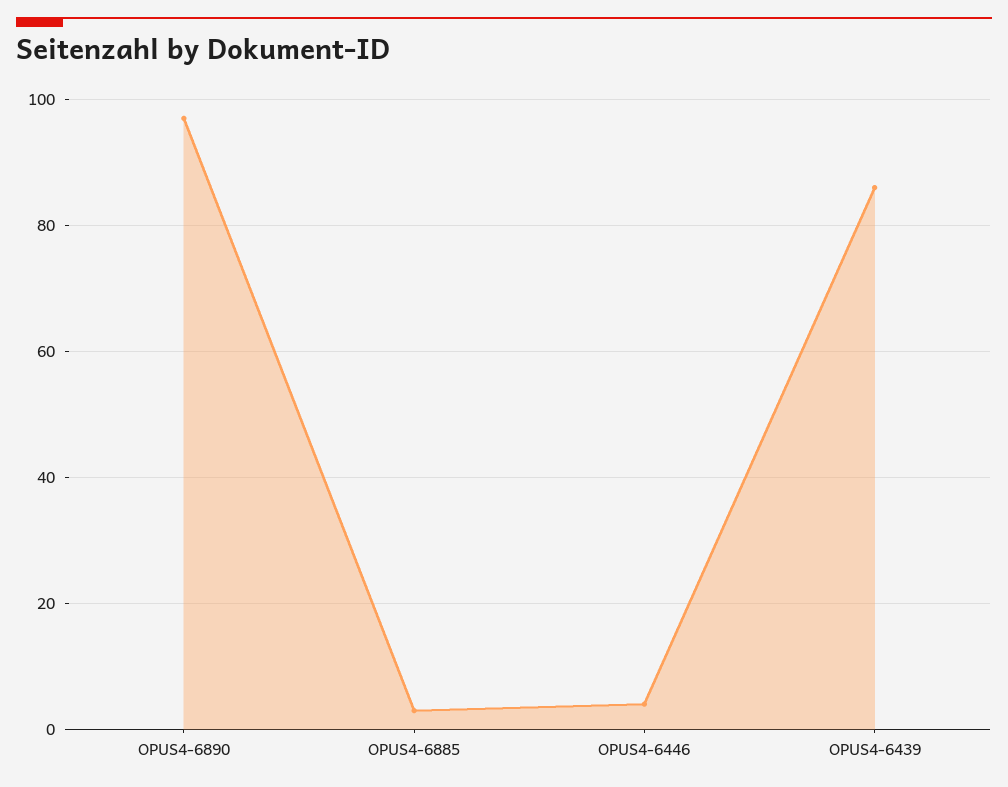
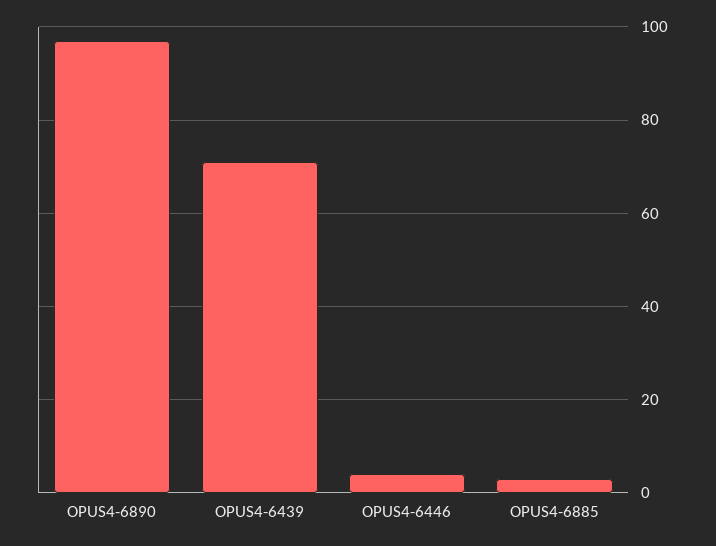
OPUS4-6439: 85 -> 70

